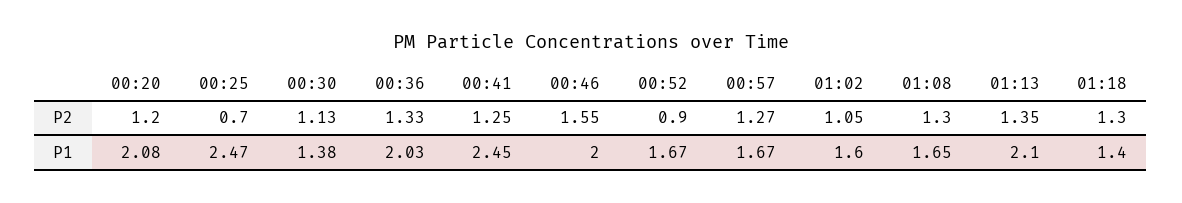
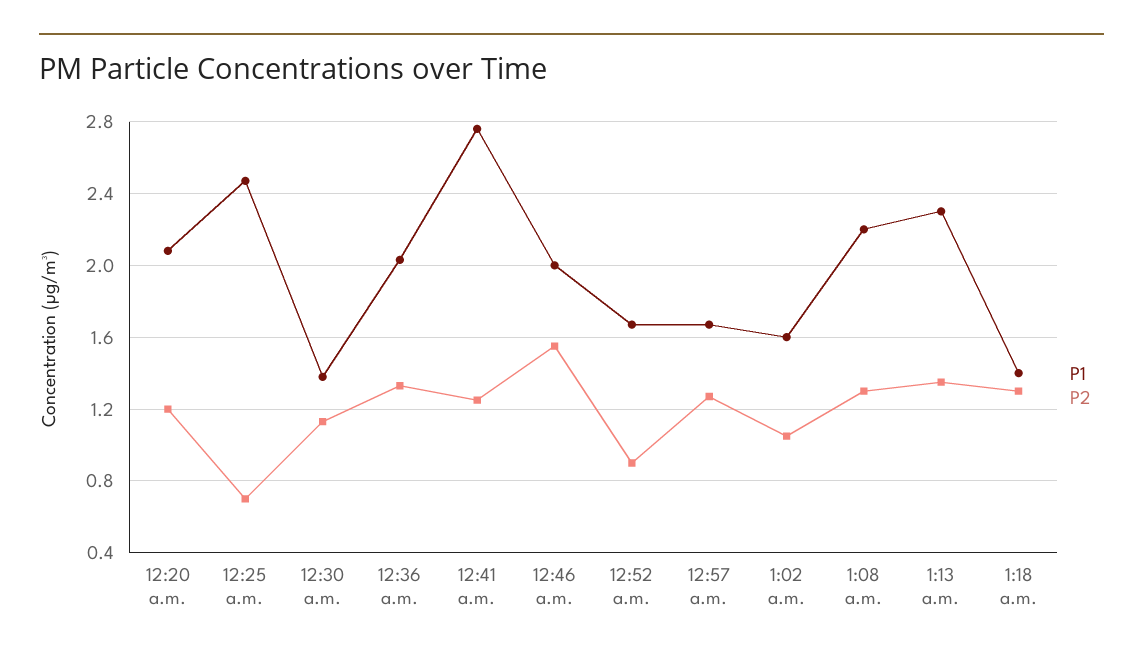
P1, 00:41: 2.45 -> 2.75
P1, 01:08: 1.65 -> 2.2
P1, 01:13: 2.1 -> 2.3

